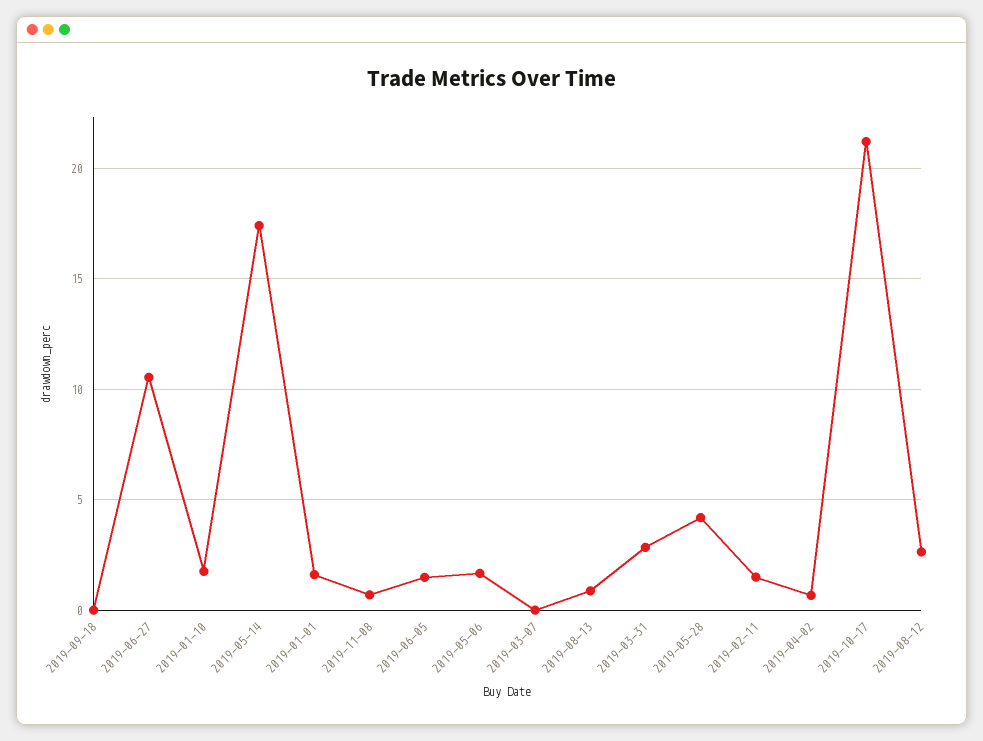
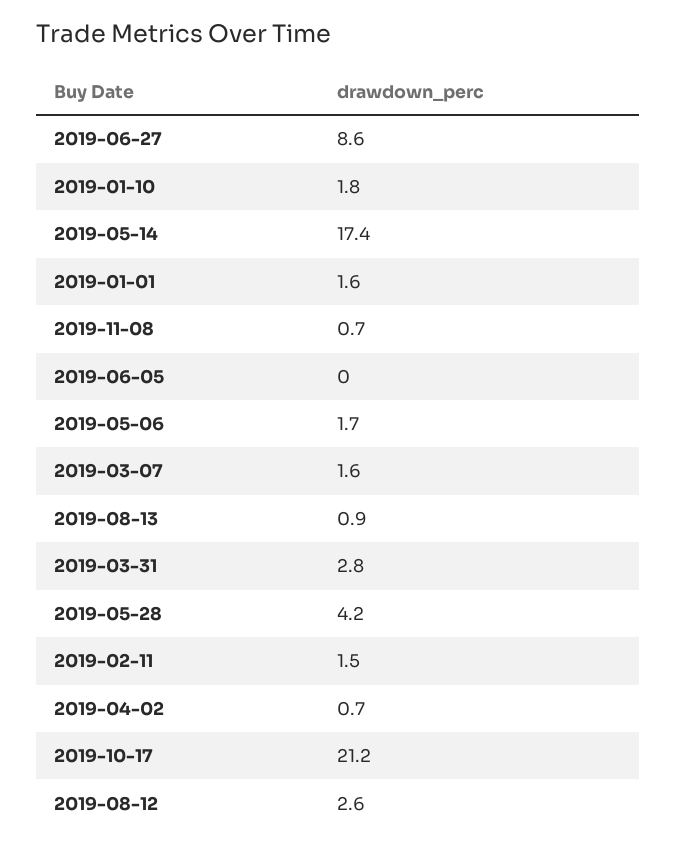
2019-09-18: 0 -> none
2019-06-27: 10.5 -> 8.6
2019-06-05: 1.5 -> 0
2019-03-07: 0 -> 1.6

